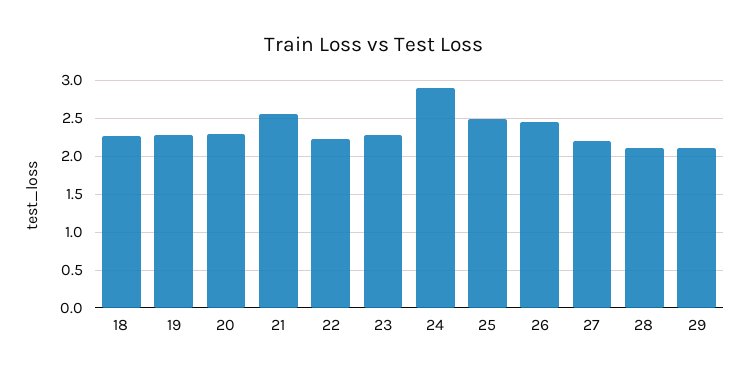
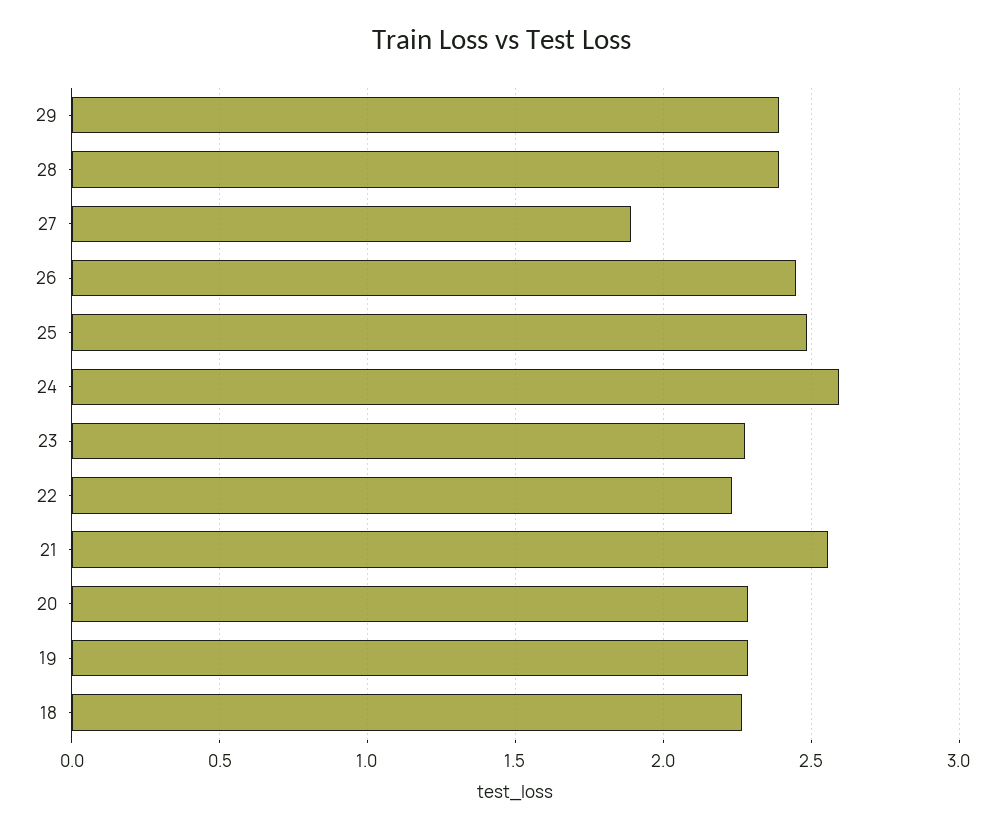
24: 2.9 -> 2.6
27: 2.2 -> 1.9
28: 2.1 -> 2.4
29: 2.1 -> 2.4

